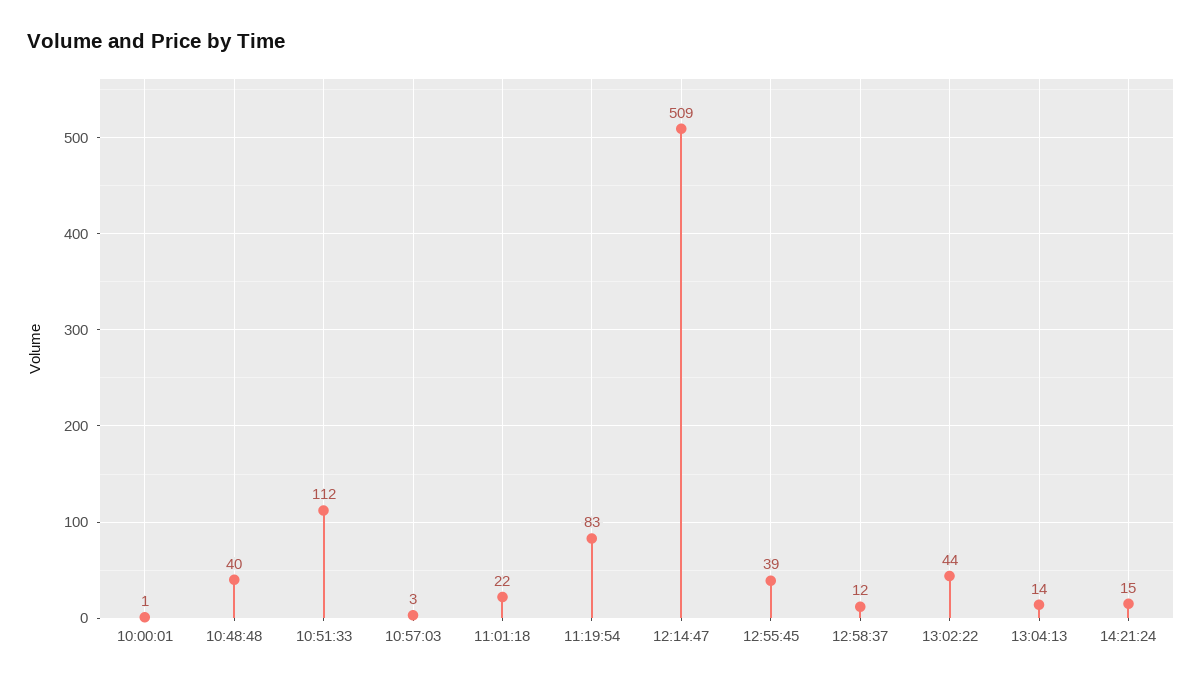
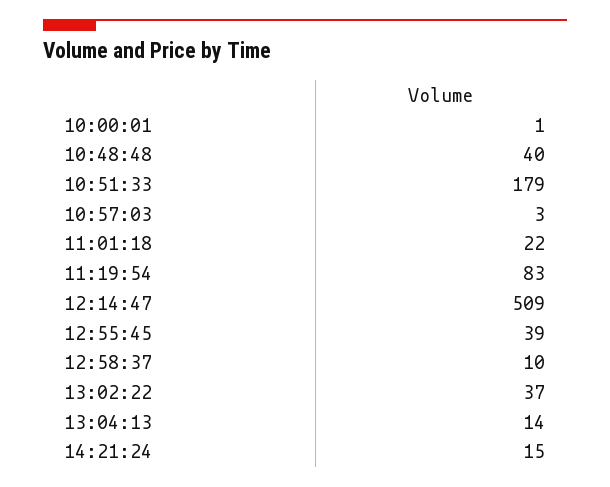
10:51:33: 112 -> 179
12:58:37: 12 -> 10
13:02:22: 44 -> 37

